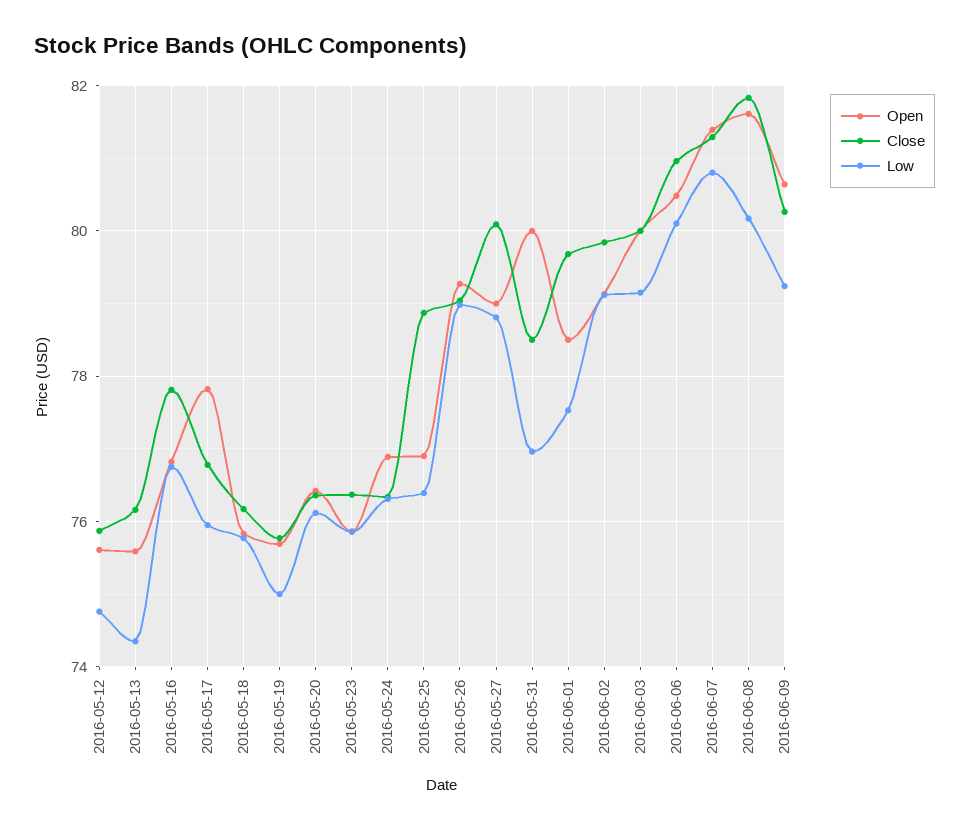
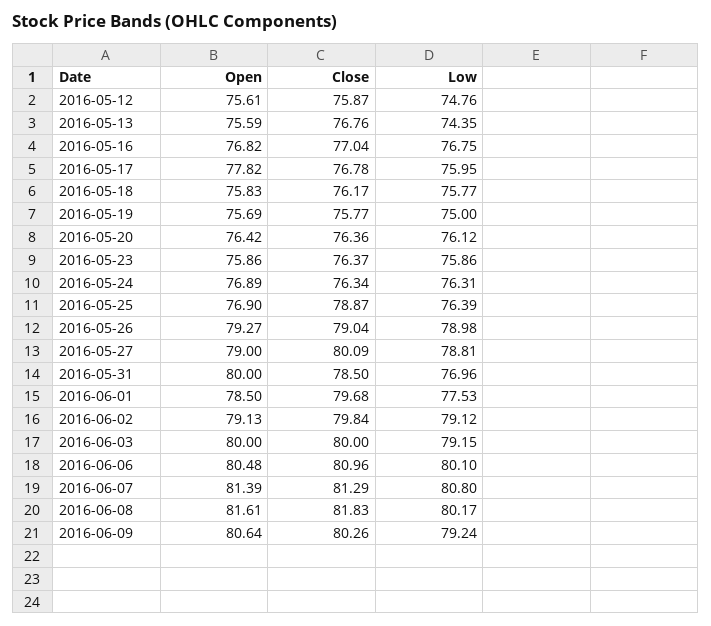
Close, 2016-05-13: 76.2 -> 76.76
Close, 2016-05-16: 77.8 -> 77.04

